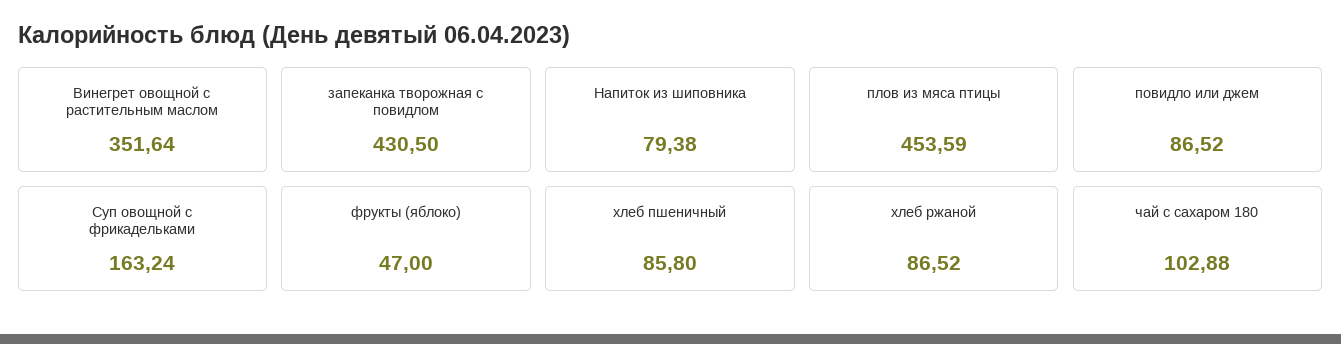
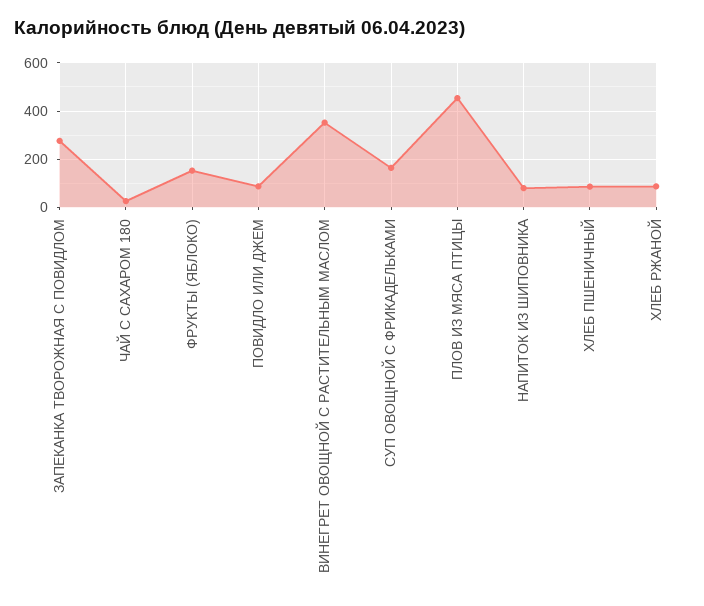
запеканка творожная с повидлом: 430.5 -> 275
фрукты (яблоко): 47 -> 150
чай с сахаром 180: 102.88 -> 25

